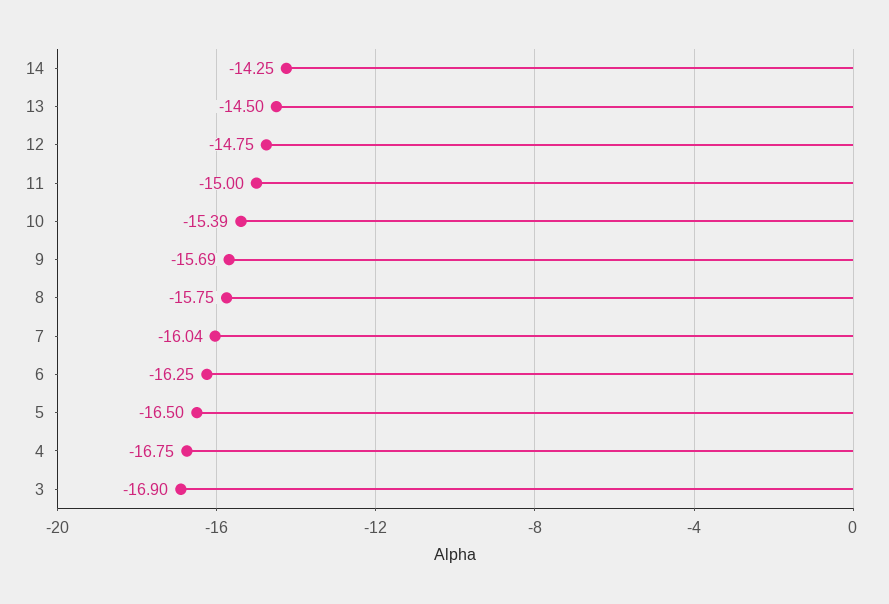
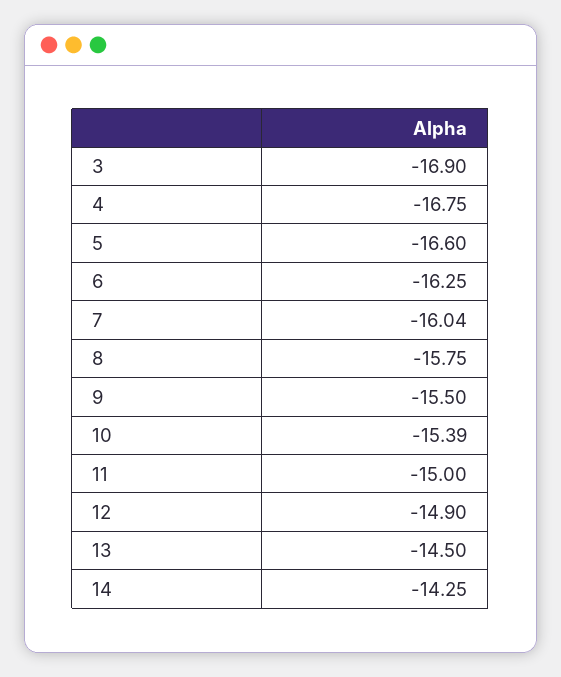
12: -14.75 -> -14.9
9: -15.69 -> -15.5
5: -16.5 -> -16.6

